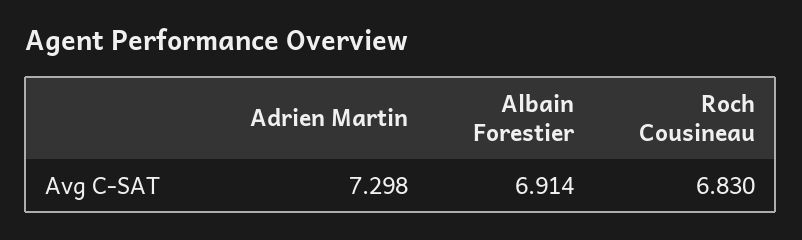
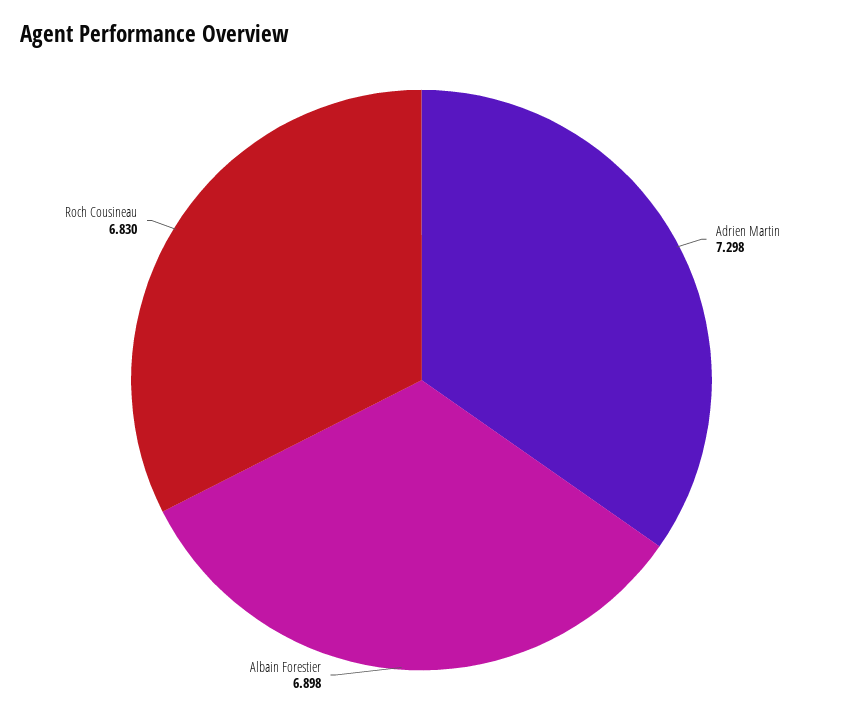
Albain Forestier: 6.914 -> 6.898

